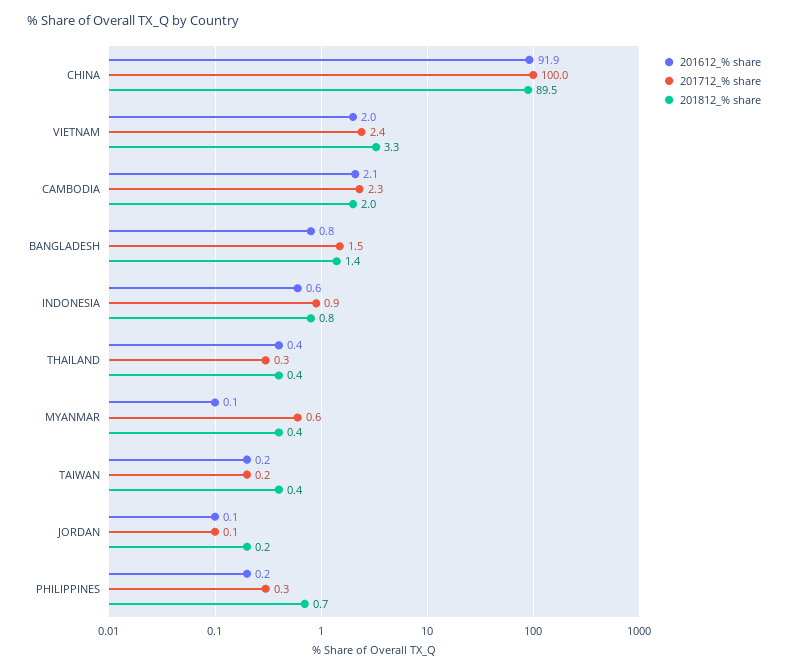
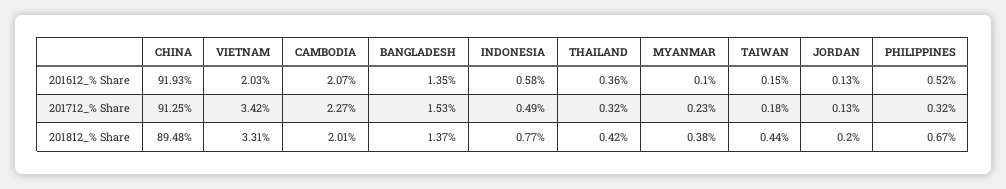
201712_% share, CHINA: 100 -> 91.25
201712_% share, VIETNAM: 2.4 -> 3.42
201612_% share, BANGLADESH: 0.8 -> 1.35
201712_% share, INDONESIA: 0.9 -> 0.49
201712_% share, MYANMAR: 0.6 -> 0.23
201612_% share, PHILIPPINES: 0.2 -> 0.52

